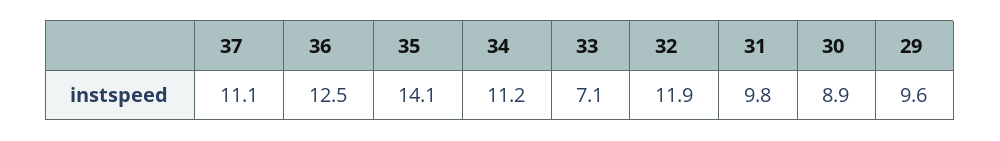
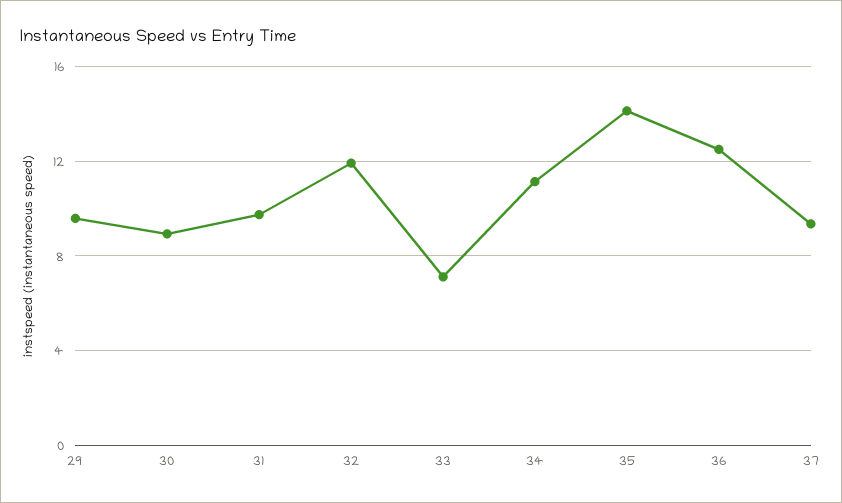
37: 11.1 -> 9.5

